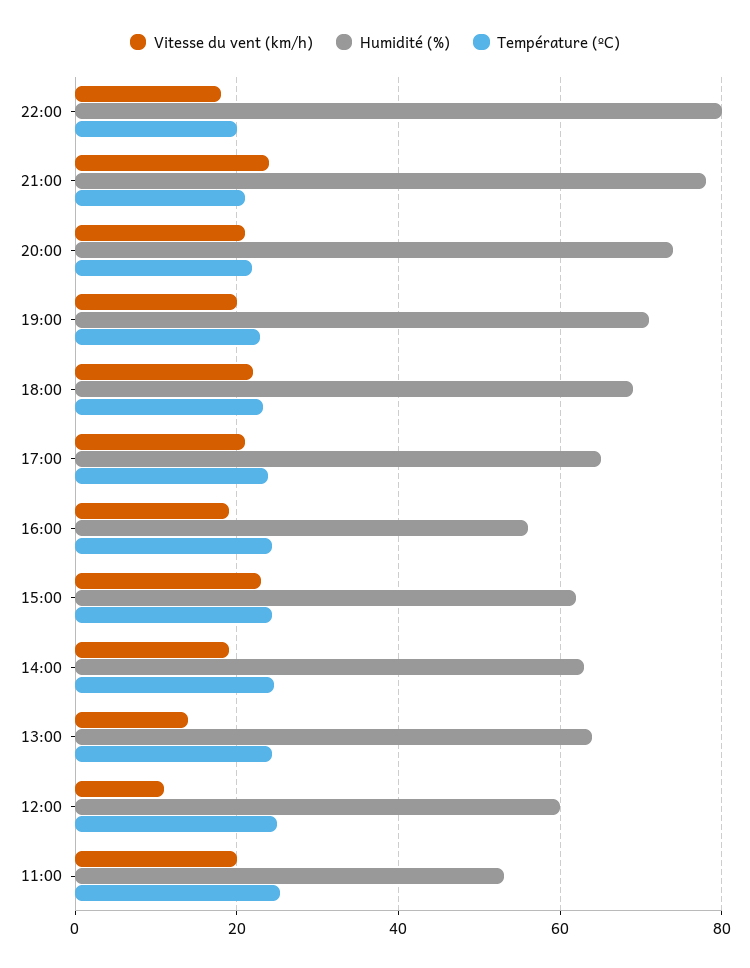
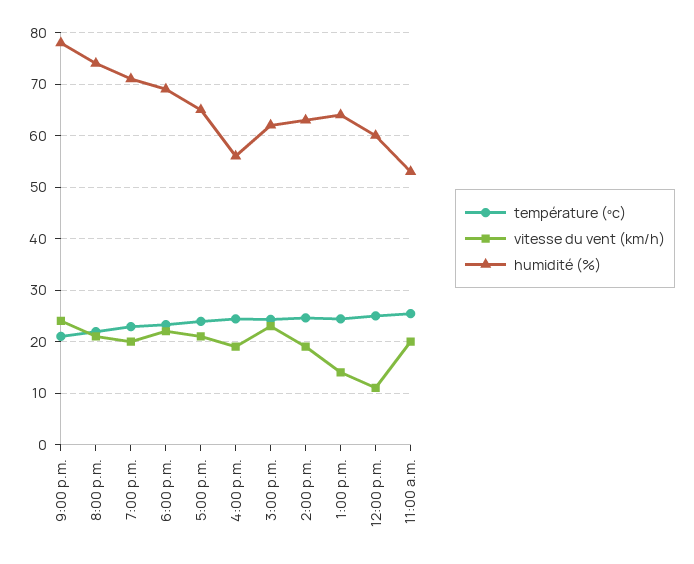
Vitesse du vent (km/h), 22:00: 18 -> none
Humidité (%), 22:00: 80 -> none
Température (ºC), 22:00: 20 -> none

